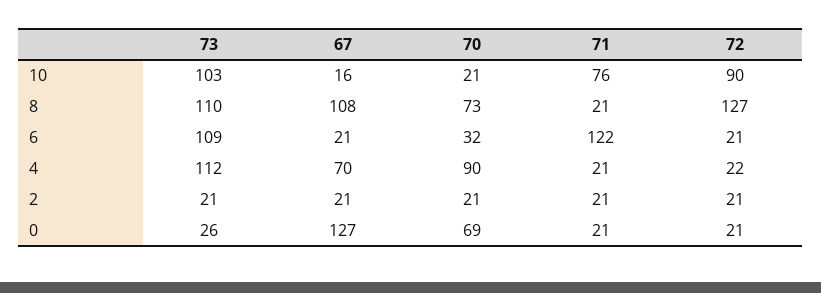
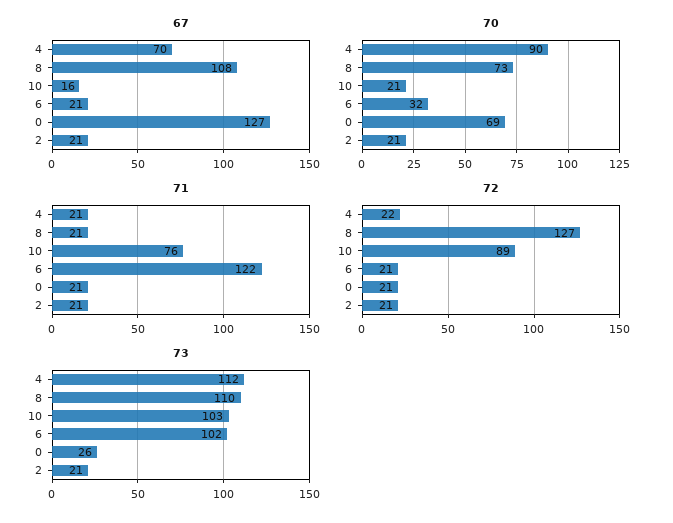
72, 10: 90 -> 89
73, 6: 109 -> 102

